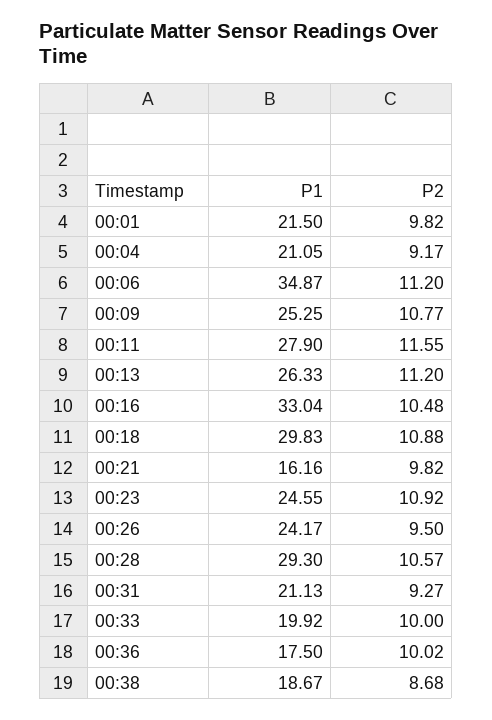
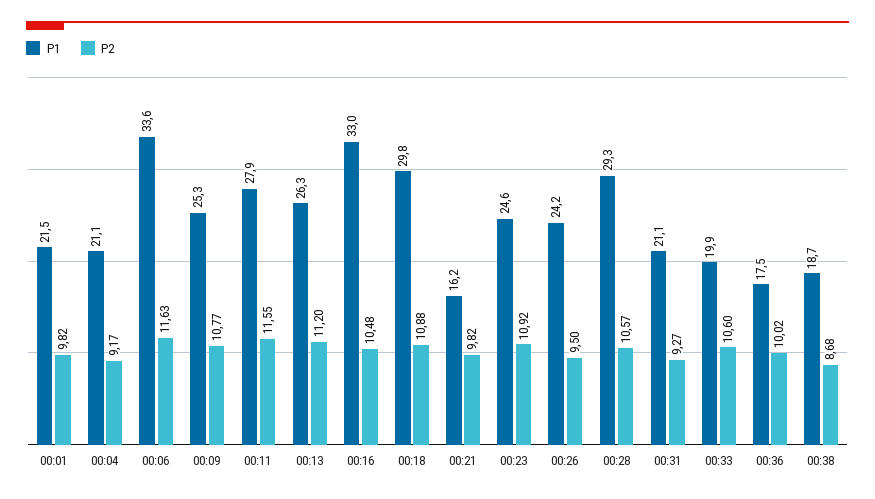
P1, 00:06: 34.87 -> 33.6
P2, 00:06: 11.2 -> 11.63
P2, 00:33: 10 -> 10.6

